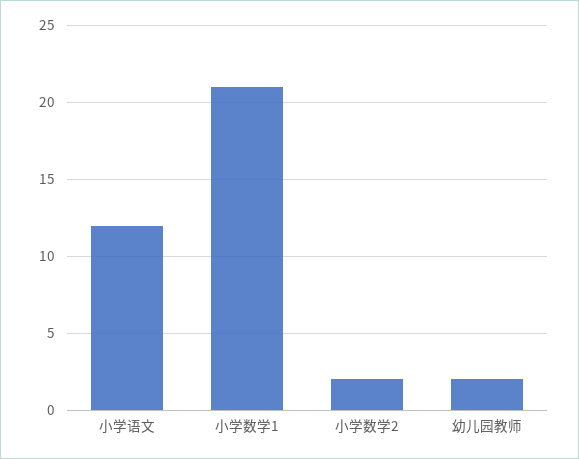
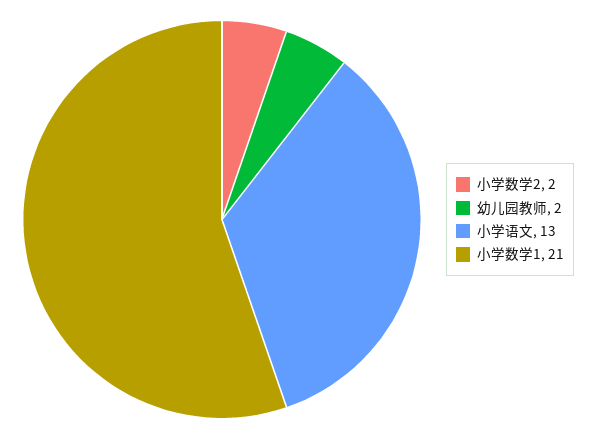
小学语文: 12 -> 13

